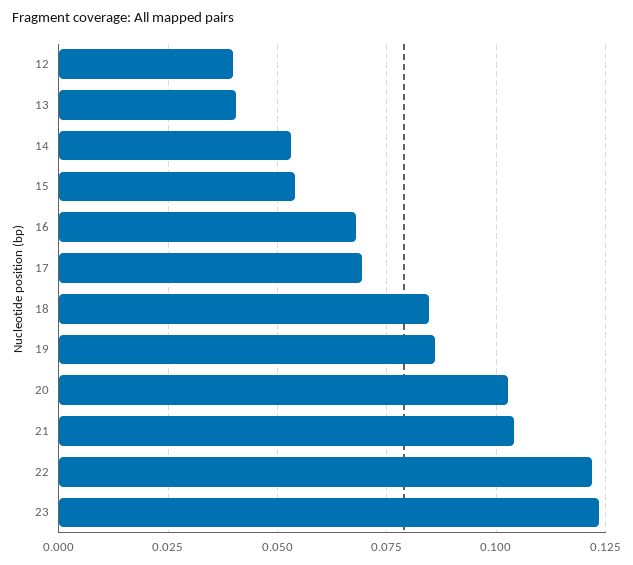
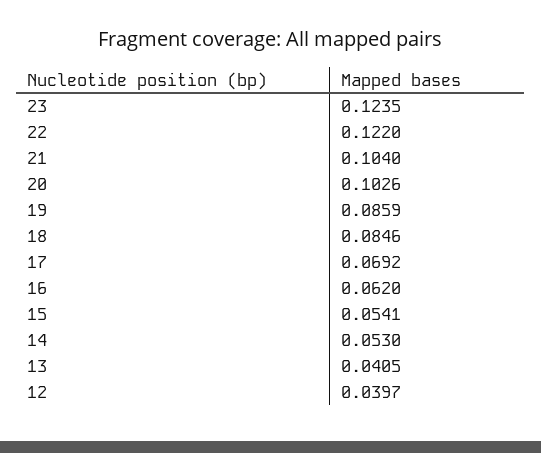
16: 0.0675 -> 0.062

